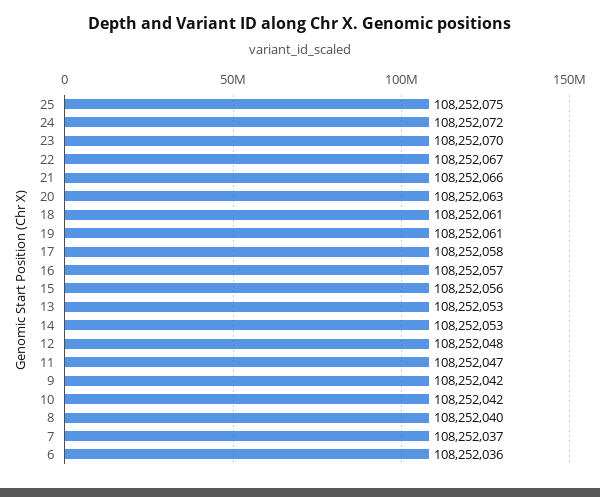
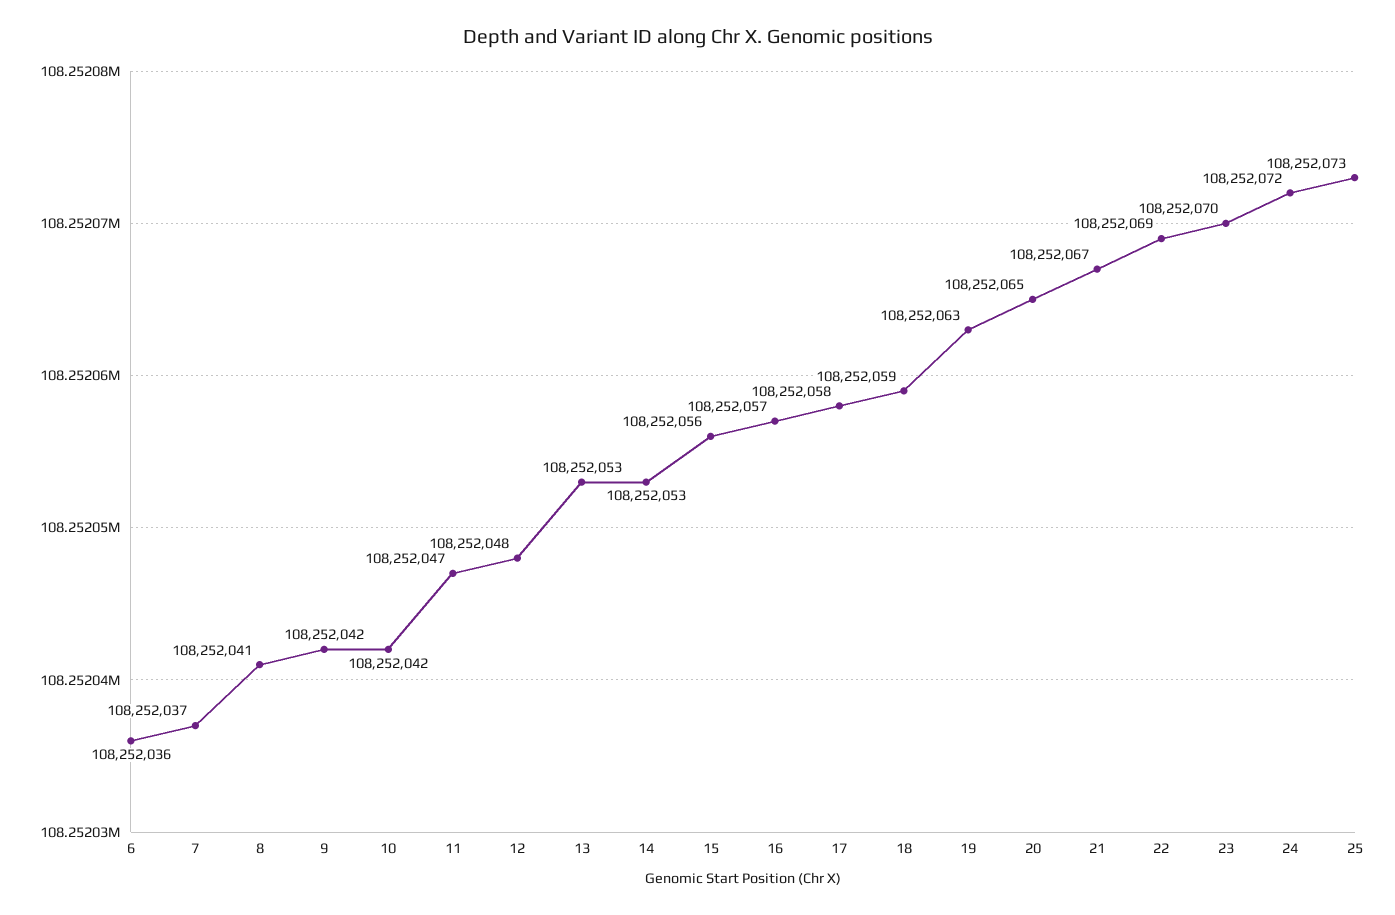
25: 108252075 -> 108252073
22: 108252067 -> 108252069
21: 108252066 -> 108252067
20: 108252063 -> 108252065
18: 108252061 -> 108252059
19: 108252061 -> 108252063
8: 108252040 -> 108252041

